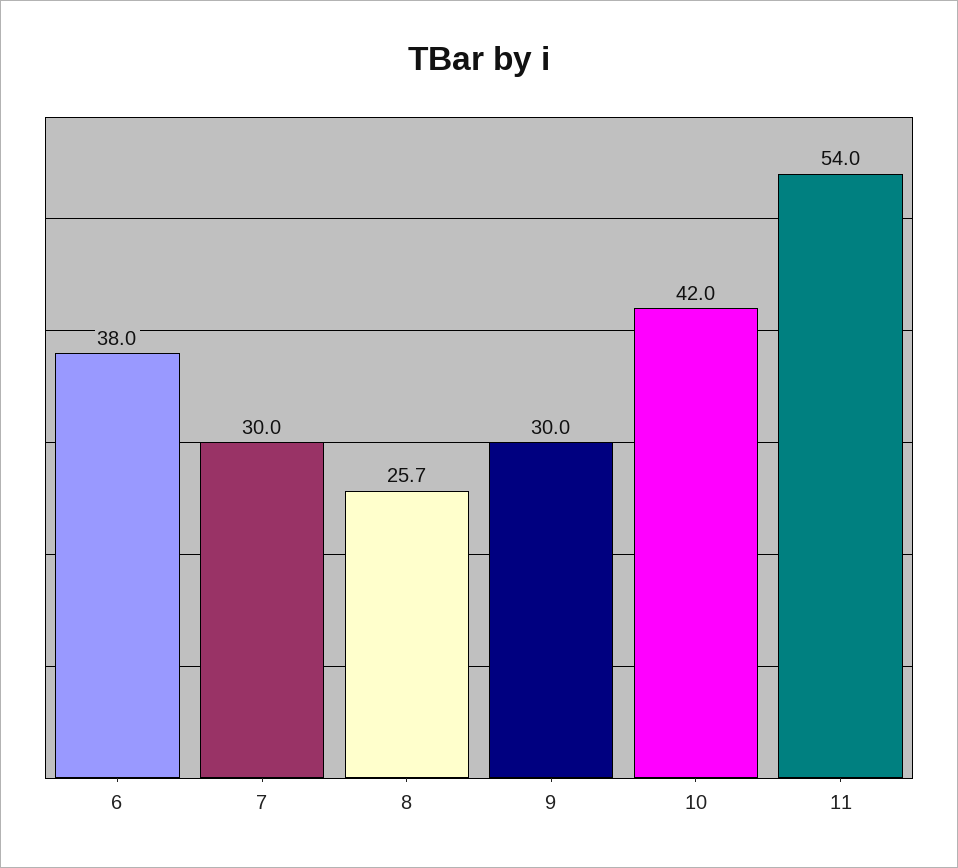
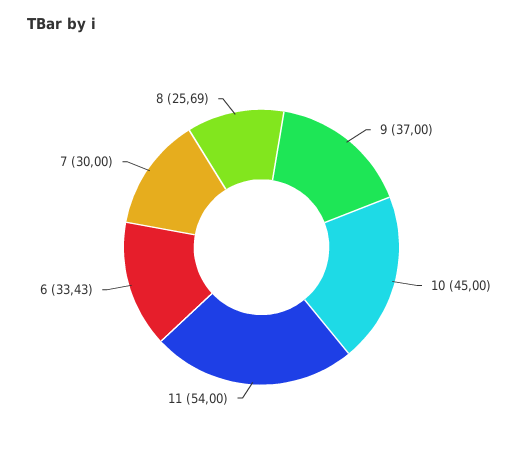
6: 38 -> 33.43
9: 30 -> 37
10: 42 -> 45

